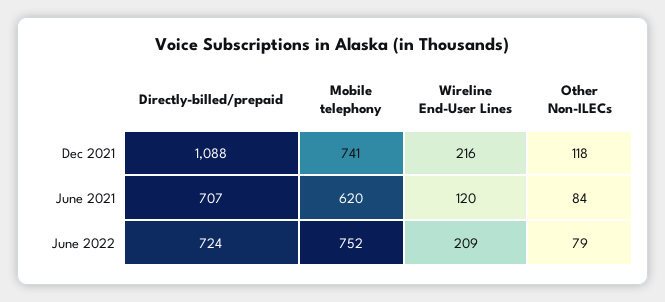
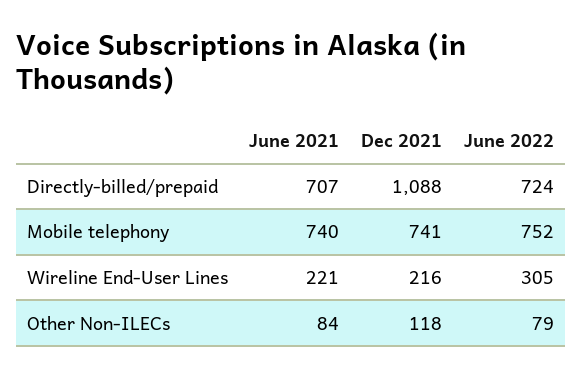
Mobile telephony, June 2021: 620 -> 740
Wireline End-User Lines, June 2021: 120 -> 221
Wireline End-User Lines, June 2022: 209 -> 305

